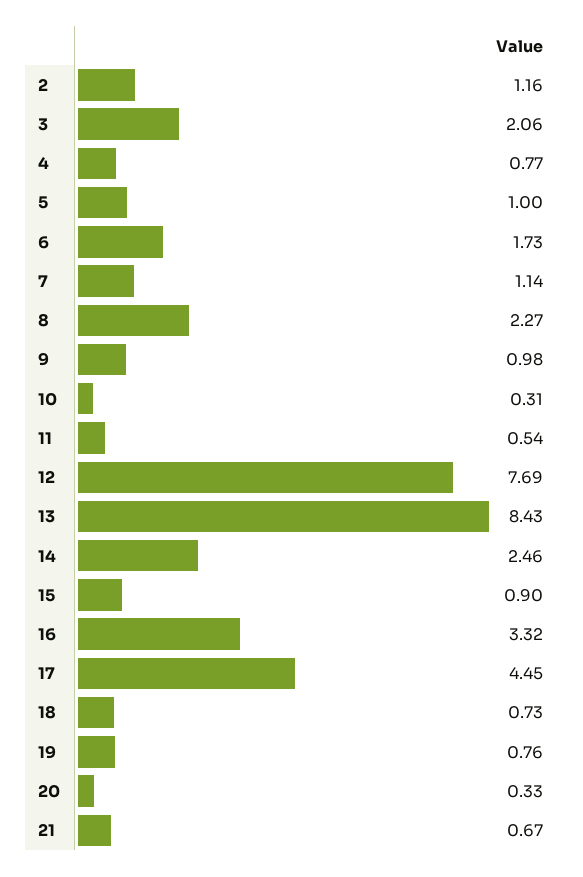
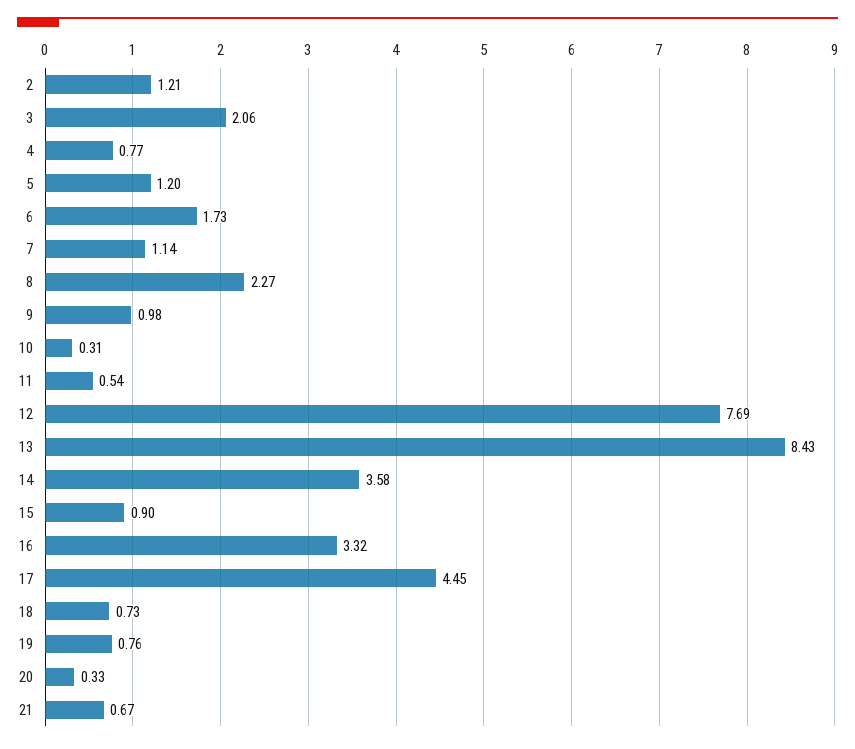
2: 1.16 -> 1.21
5: 1 -> 1.2
14: 2.46 -> 3.58

